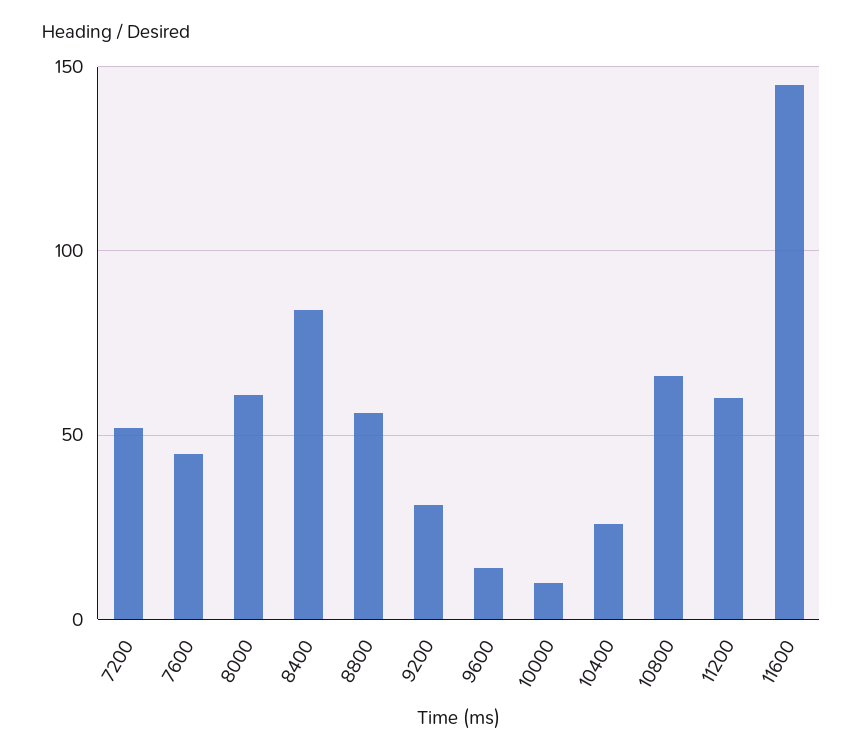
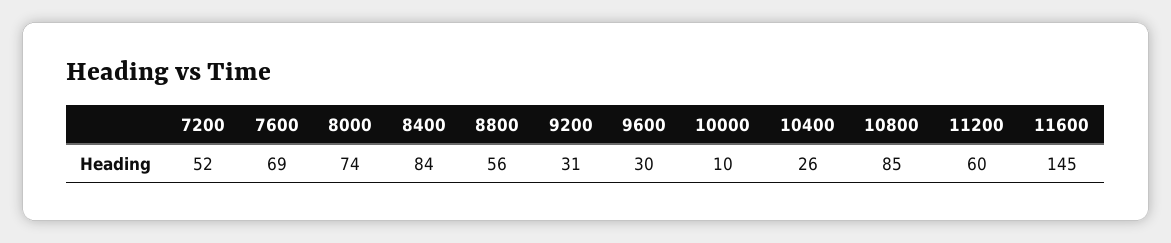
7600: 45 -> 69
8000: 60 -> 74
9600: 15 -> 30
10800: 65 -> 85

